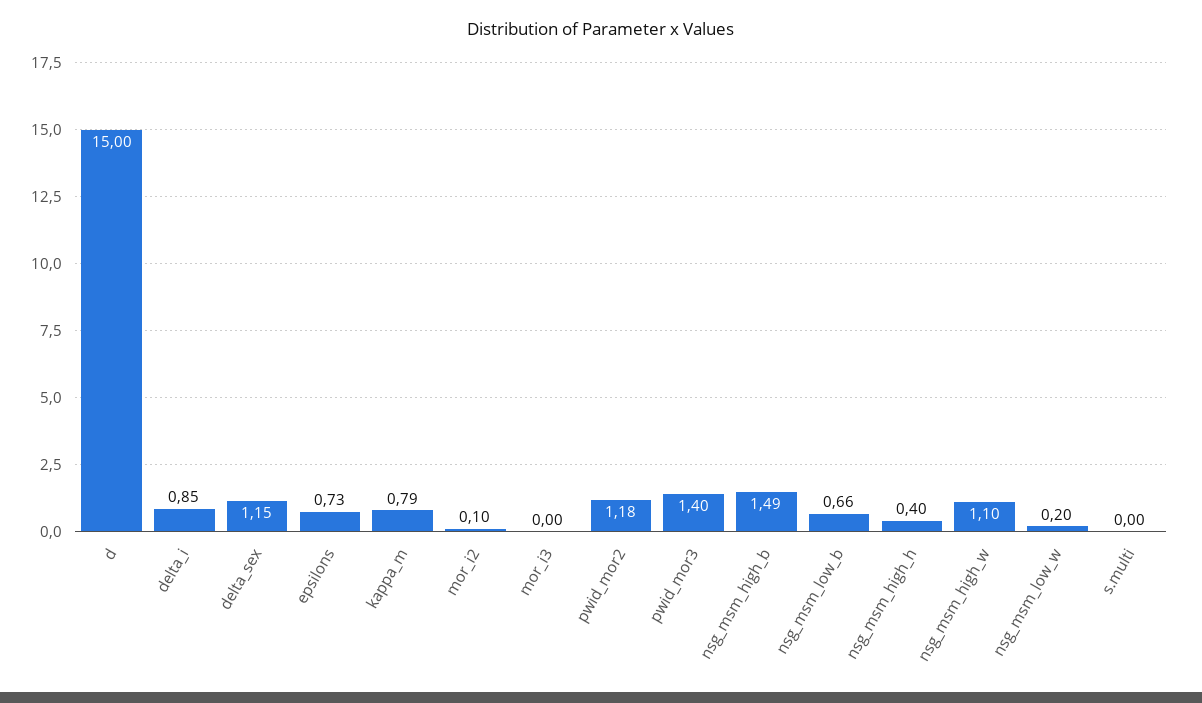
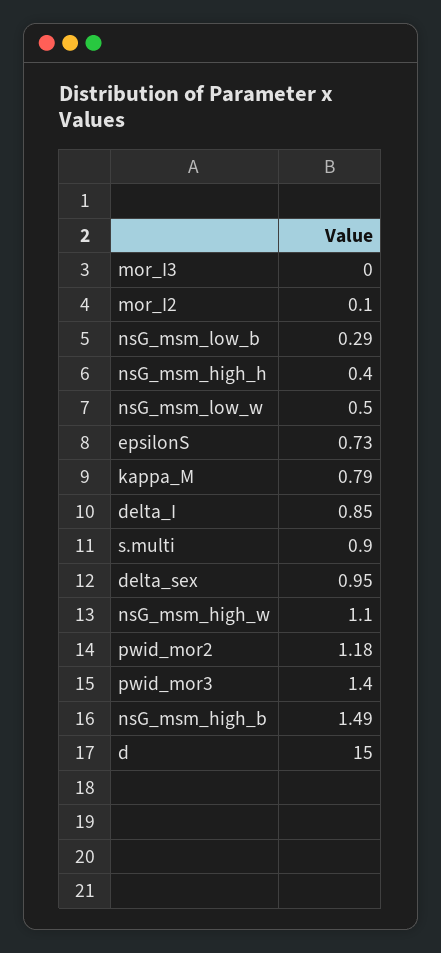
delta_sex: 1.15 -> 0.95
nsg_msm_low_b: 0.66 -> 0.29
nsg_msm_low_w: 0.2 -> 0.5
s.multi: 0 -> 0.9

